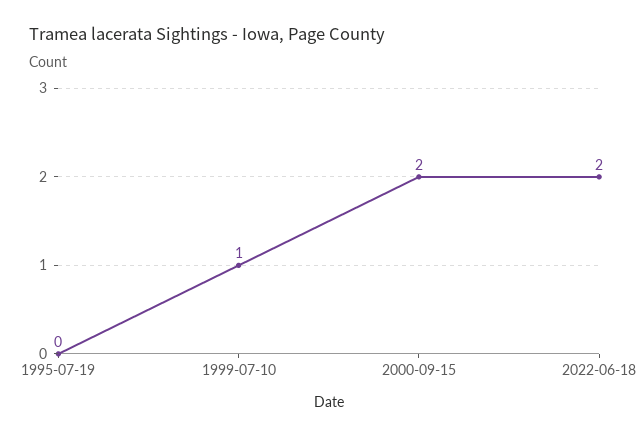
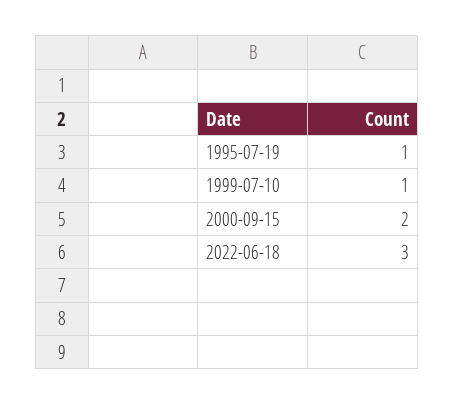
1995-07-19: 0 -> 1
2022-06-18: 2 -> 3

